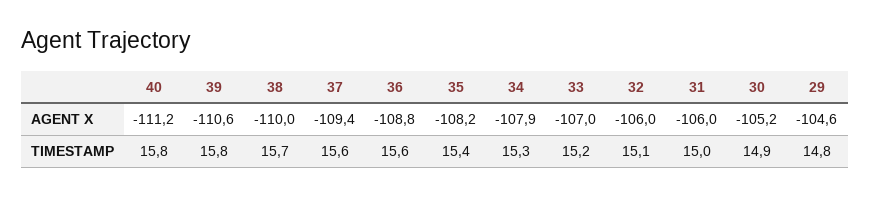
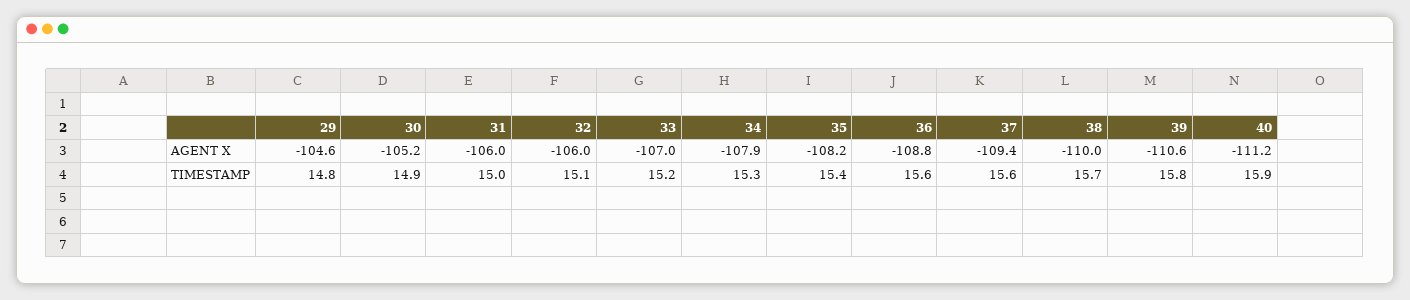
40, TIMESTAMP: 15.8 -> 15.9

